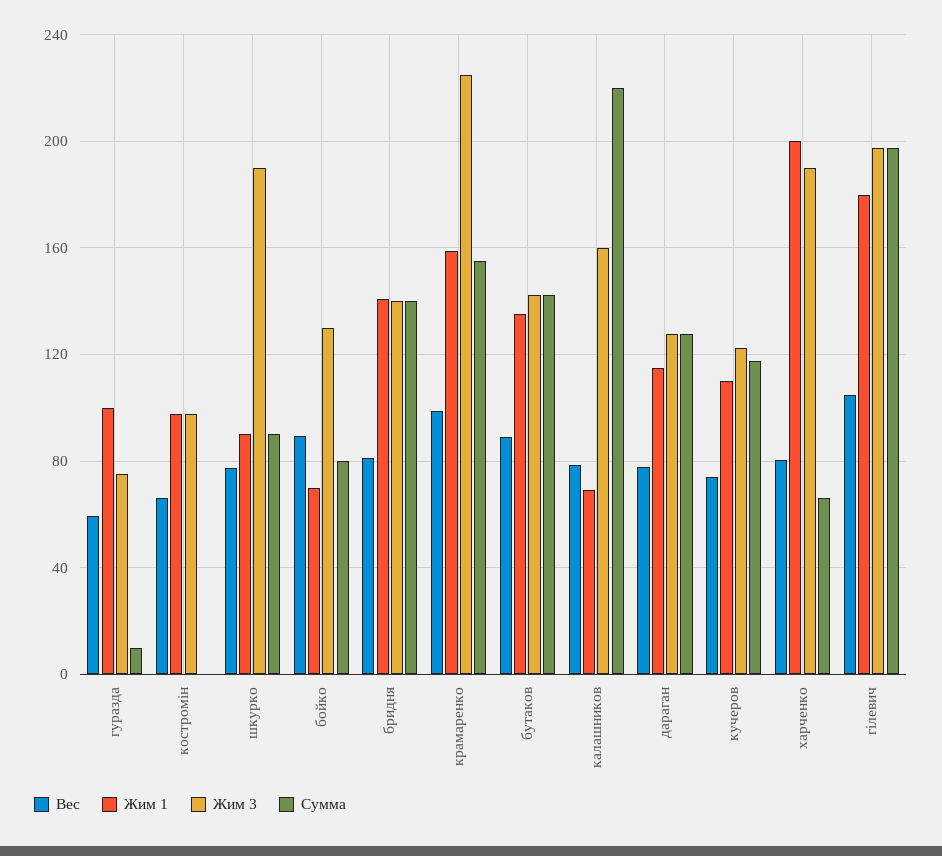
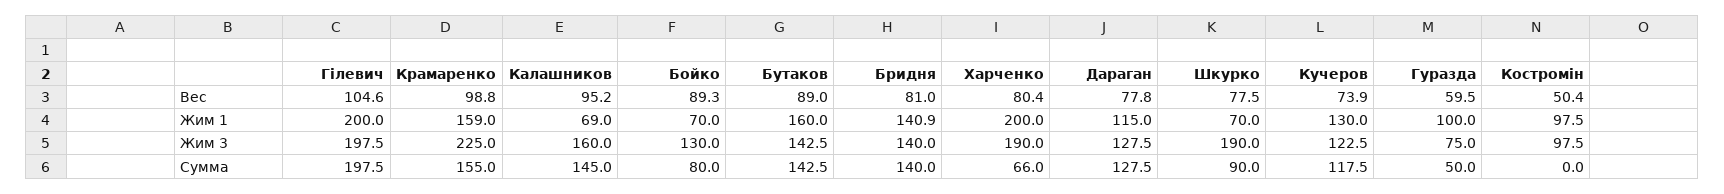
Сумма, гуразда: 10 -> 50
Вес, костромін: 65 -> 50.4
Жим 1, шкурко: 90 -> 70
Жим 1, бутаков: 135 -> 160
Вес, калашников: 80 -> 95.2
Сумма, калашников: 220 -> 145
Жим 1, кучеров: 110 -> 130
Жим 1, гілевич: 180 -> 200

